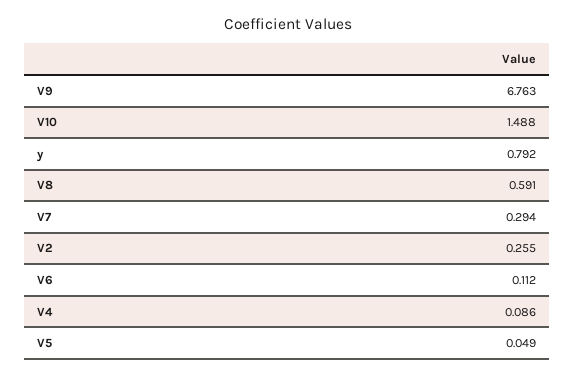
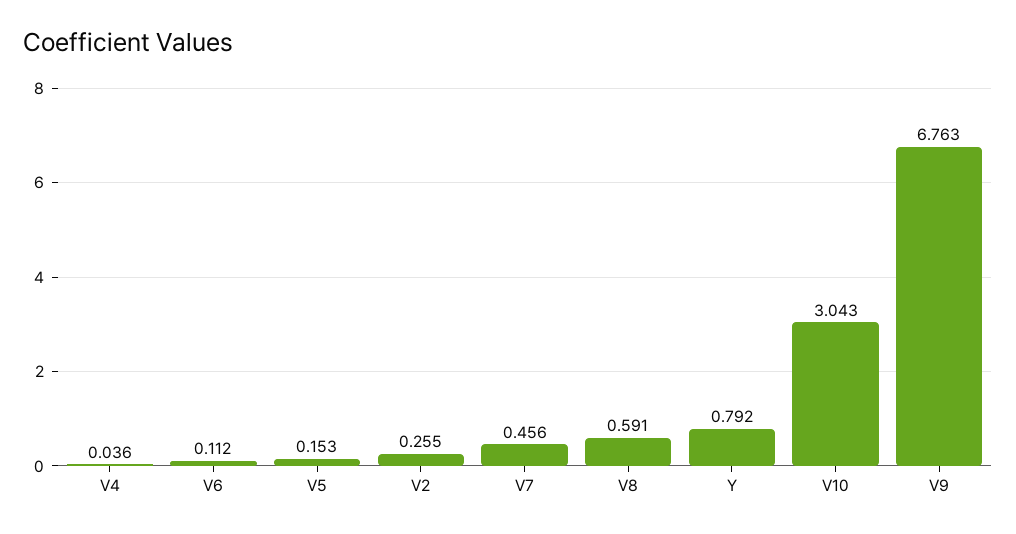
V10: 1.488 -> 3.043
V7: 0.294 -> 0.456
V4: 0.086 -> 0.036
V5: 0.049 -> 0.153

